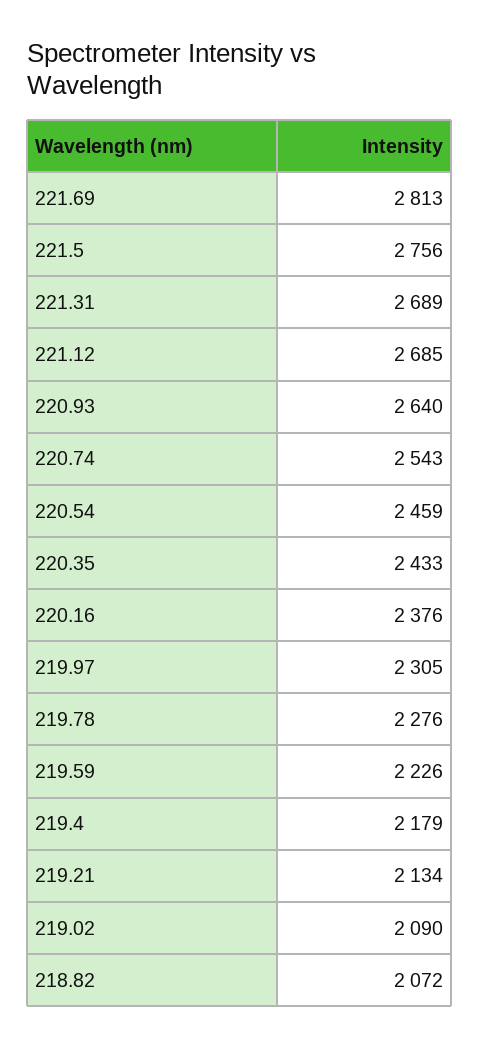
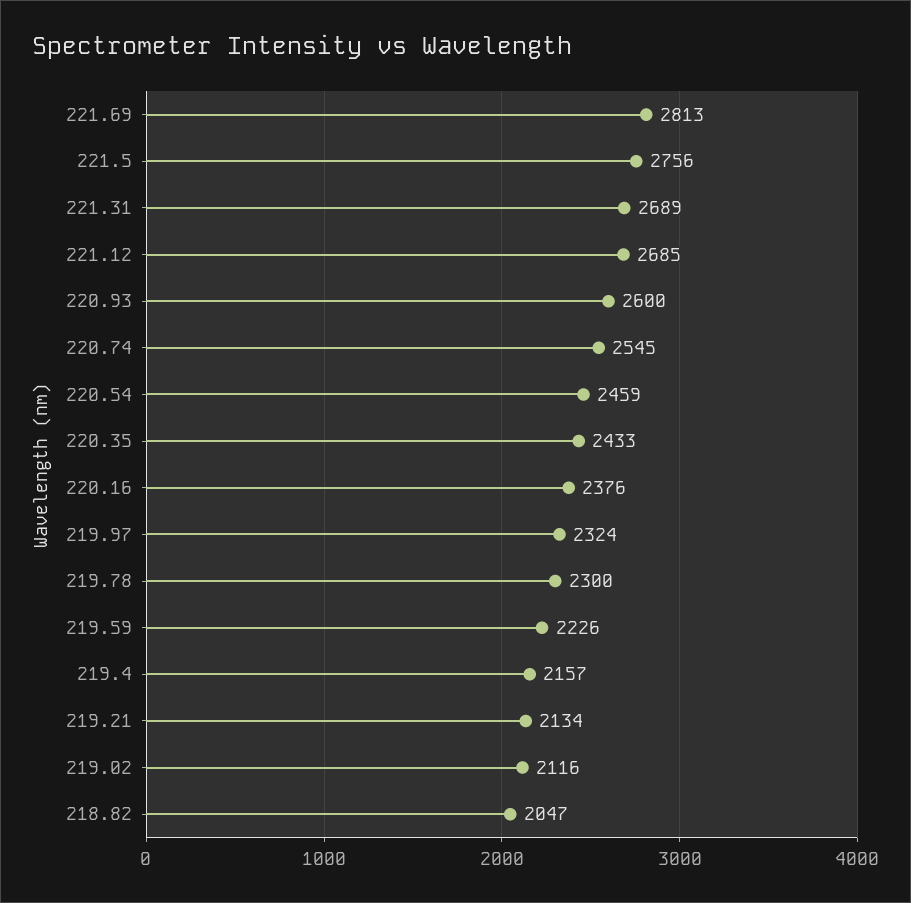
220.93: 2640 -> 2600
220.74: 2543 -> 2545
219.97: 2305 -> 2324
219.78: 2276 -> 2300
219.4: 2179 -> 2157
219.02: 2090 -> 2116
218.82: 2072 -> 2047

